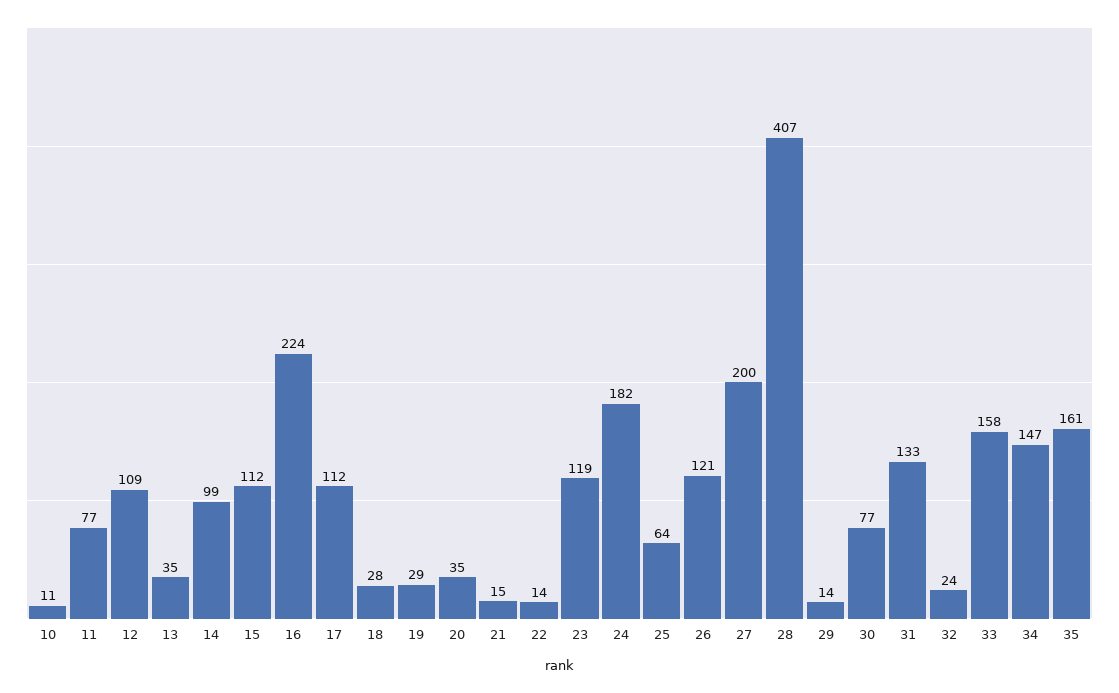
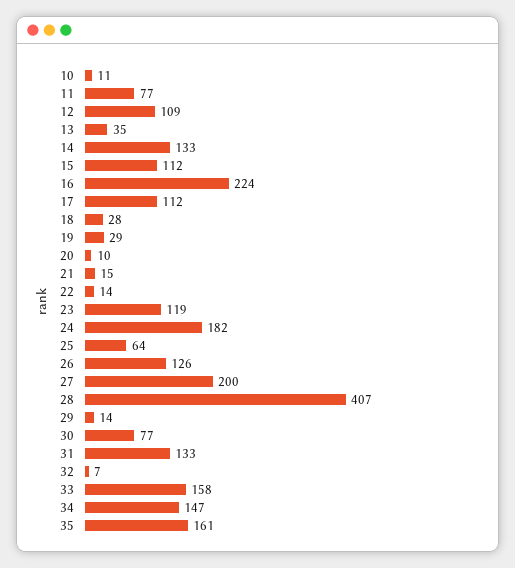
14: 99 -> 133
20: 35 -> 10
26: 121 -> 126
32: 24 -> 7

